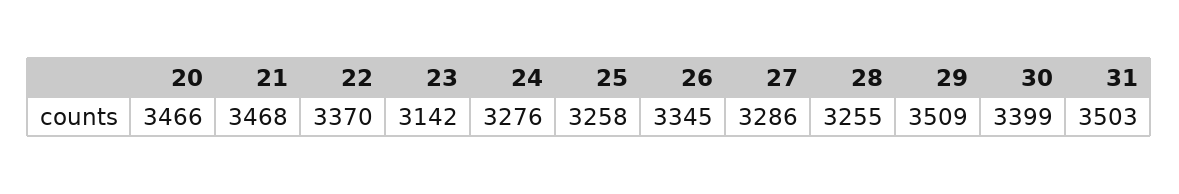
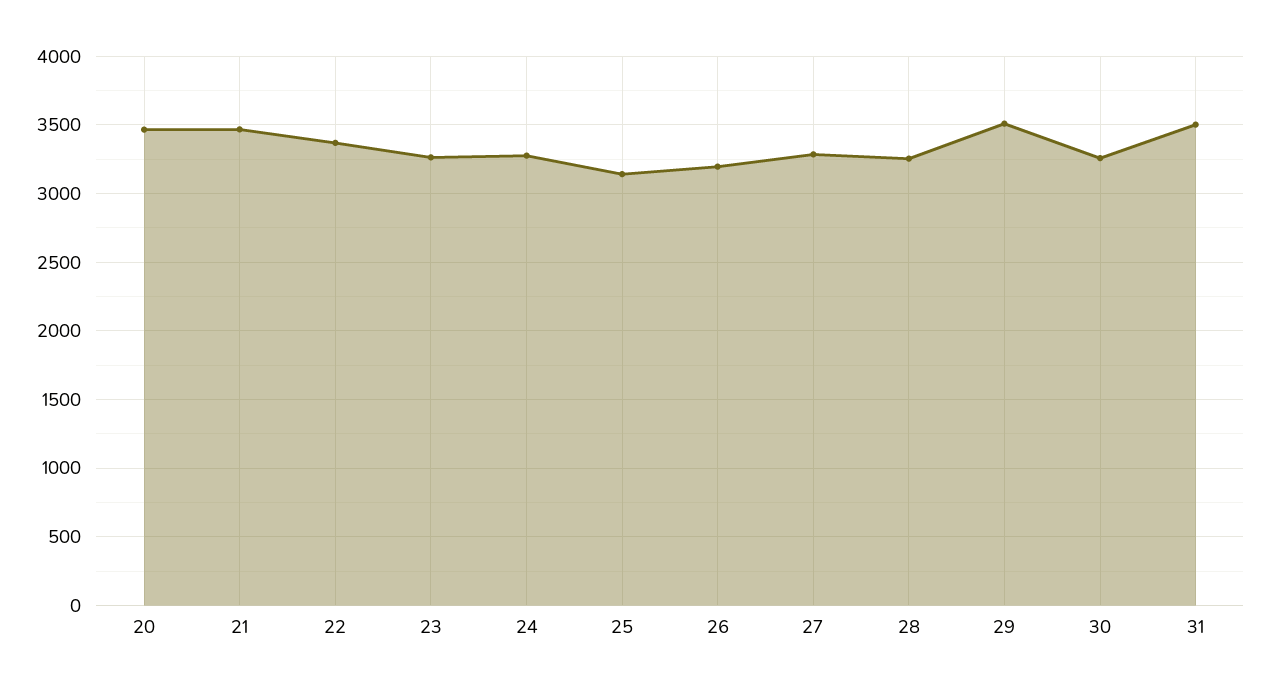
23: 3142 -> 3250
25: 3258 -> 3150
26: 3345 -> 3200
30: 3399 -> 3250

